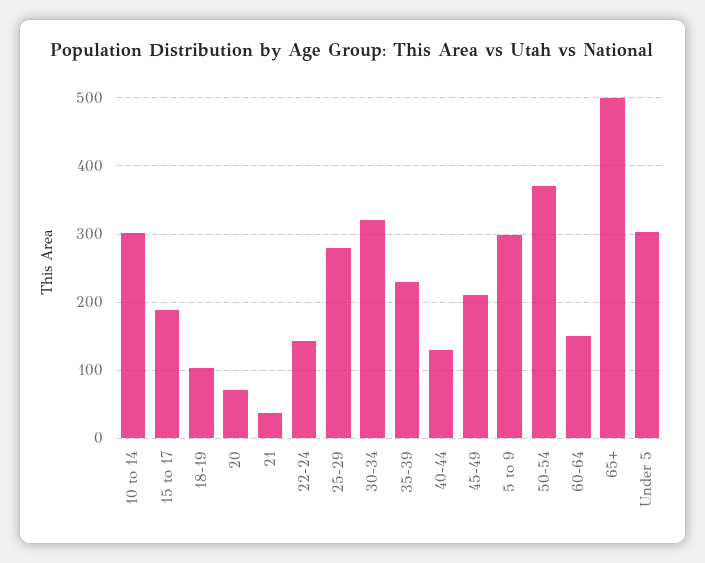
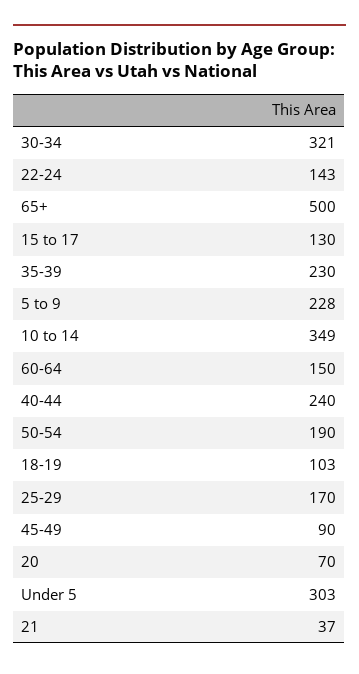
10 to 14: 300 -> 349
15 to 17: 190 -> 130
25-29: 280 -> 170
40-44: 130 -> 240
45-49: 210 -> 90
5 to 9: 300 -> 228
50-54: 370 -> 190

